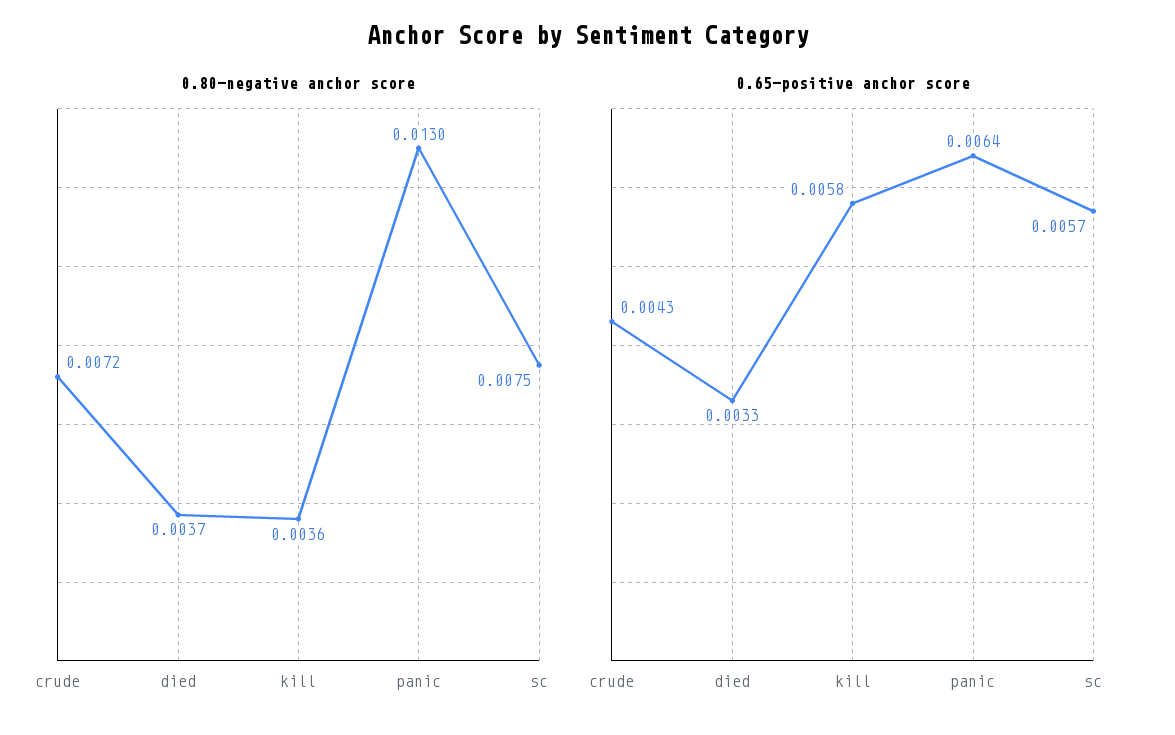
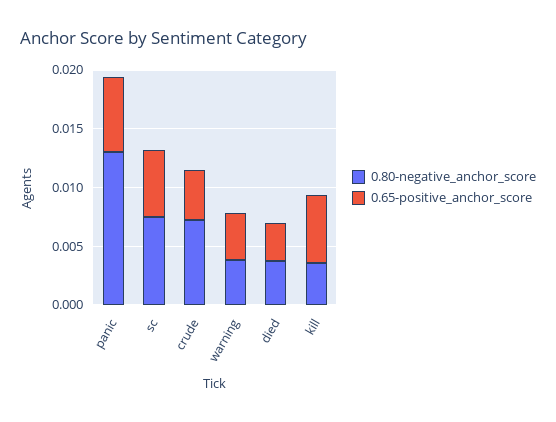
0.80-negative anchor score, warning: none -> 0.004
0.65-positive anchor score, warning: none -> 0.004

